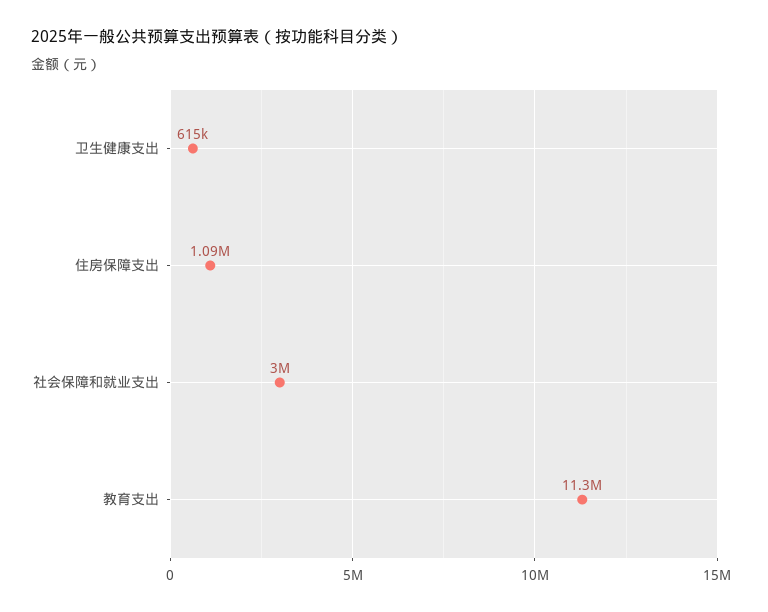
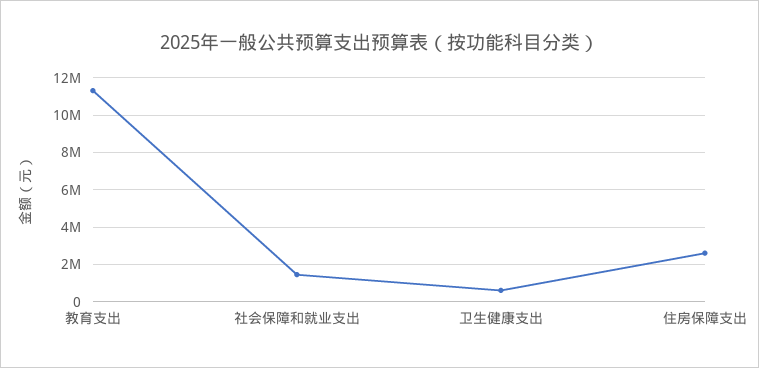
住房保障支出: 1090000 -> 2500000
社会保障和就业支出: 3000000 -> 1500000

